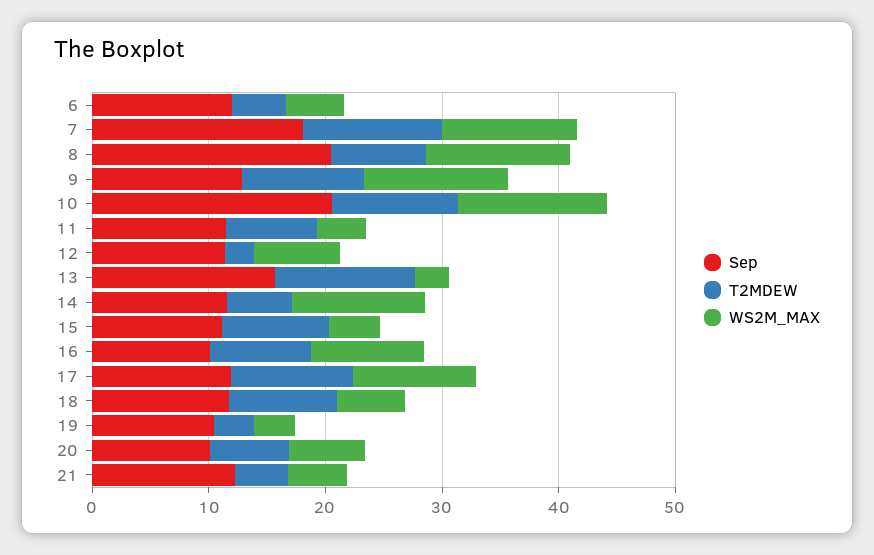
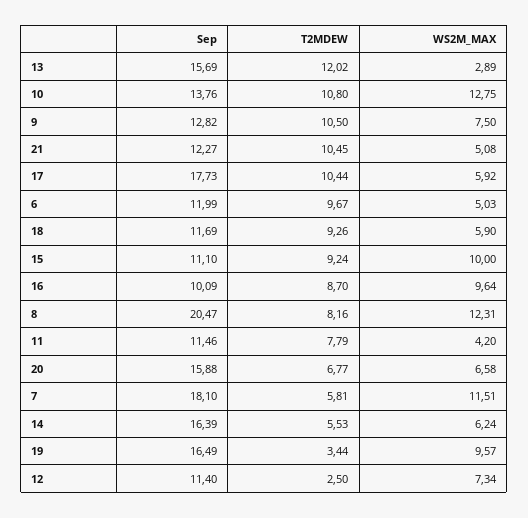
T2MDEW, 6: 4 -> 9.67
T2MDEW, 7: 12 -> 5.81
WS2M_MAX, 9: 12 -> 7.5
Sep, 10: 20 -> 13.76
Sep, 14: 12 -> 16.39
WS2M_MAX, 14: 12 -> 6.24
WS2M_MAX, 15: 4 -> 10
Sep, 17: 12 -> 17.73
WS2M_MAX, 17: 10 -> 5.92
Sep, 19: 10 -> 16.49
WS2M_MAX, 19: 4 -> 9.57
Sep, 20: 10 -> 15.88
T2MDEW, 21: 4 -> 10.45

